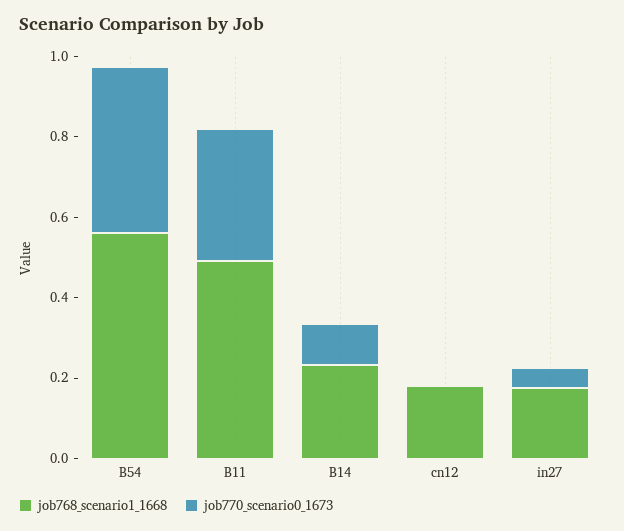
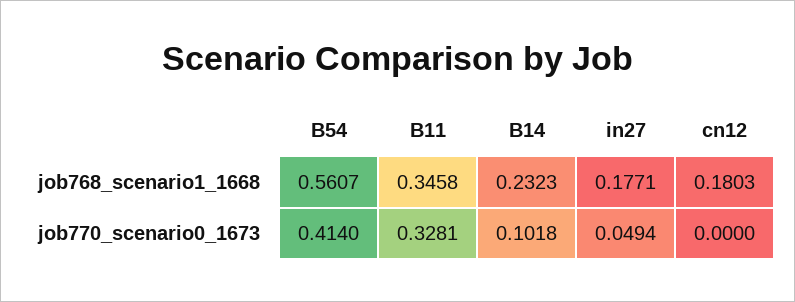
job768_scenario1_1668, B11: 0.5 -> 0.3458

